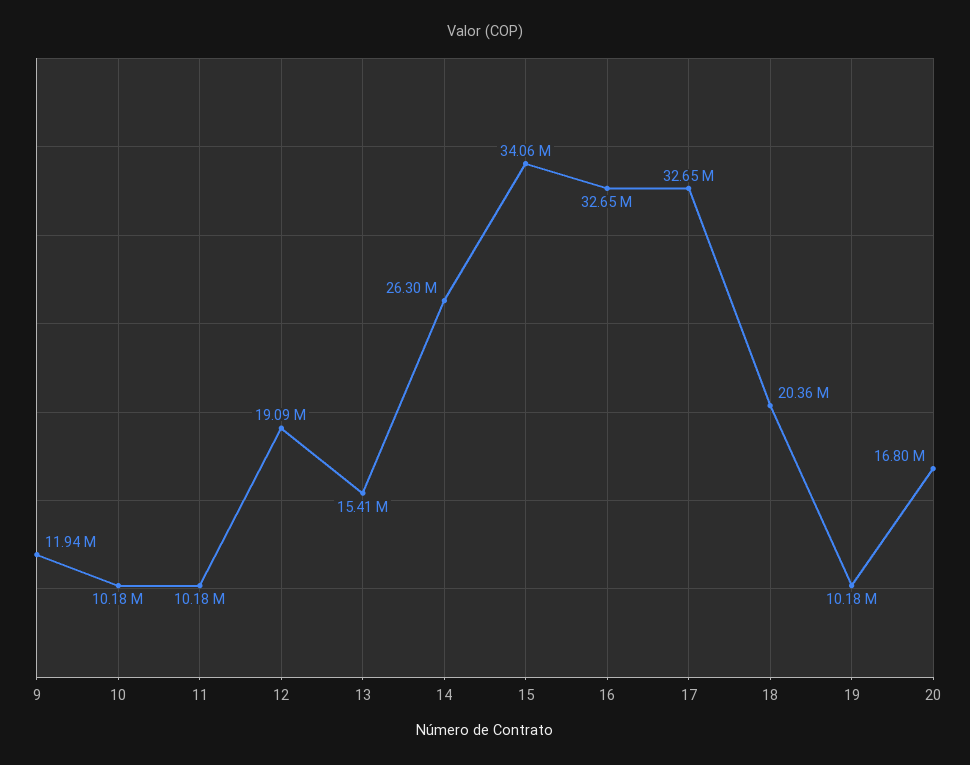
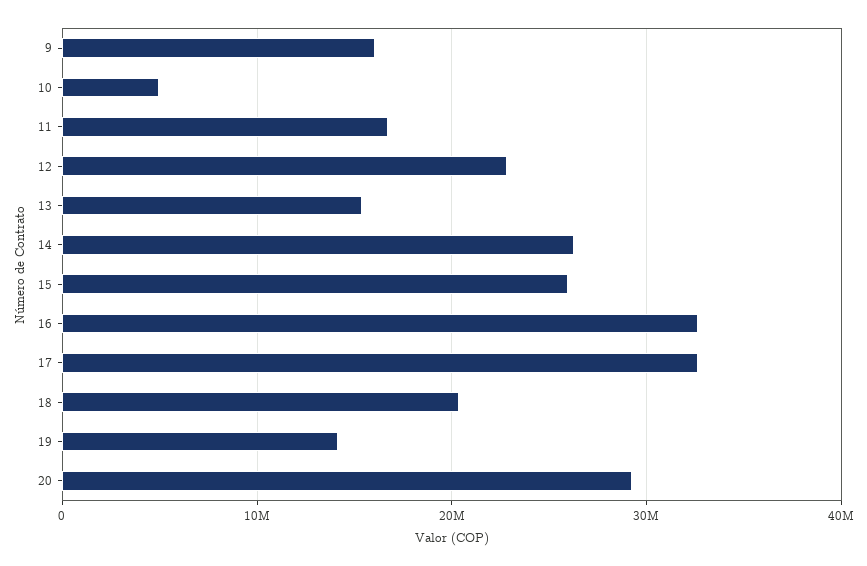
9: 11940000 -> 16000000
10: 10180000 -> 5000000
11: 10180000 -> 17000000
12: 19090000 -> 23000000
15: 34060000 -> 26000000
19: 10180000 -> 14000000
20: 16800000 -> 29000000

